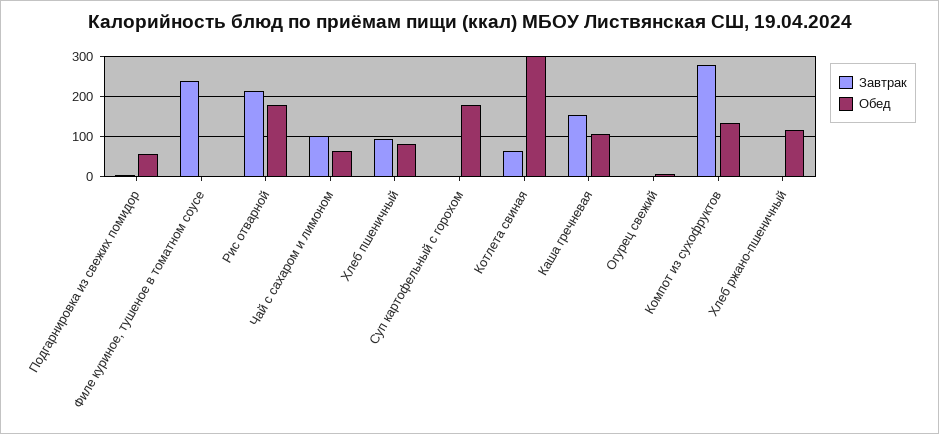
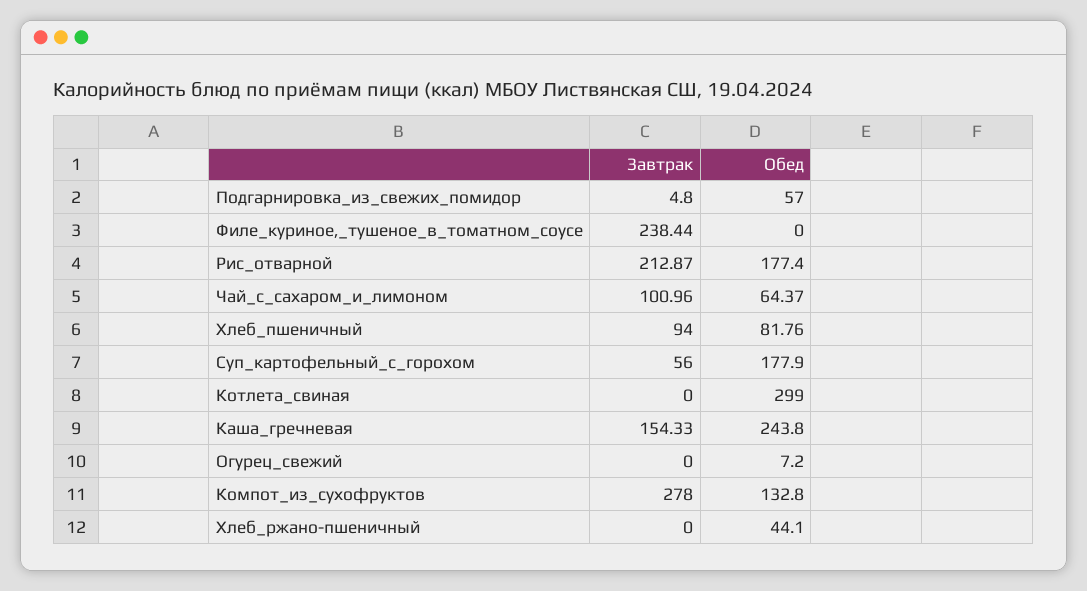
Завтрак, Суп картофельный с горохом: 0 -> 56
Завтрак, Котлета свиная: 60 -> 0
Обед, Каша гречневая: 100 -> 243.8
Обед, Хлеб ржано-пшеничный: 120 -> 44.1

